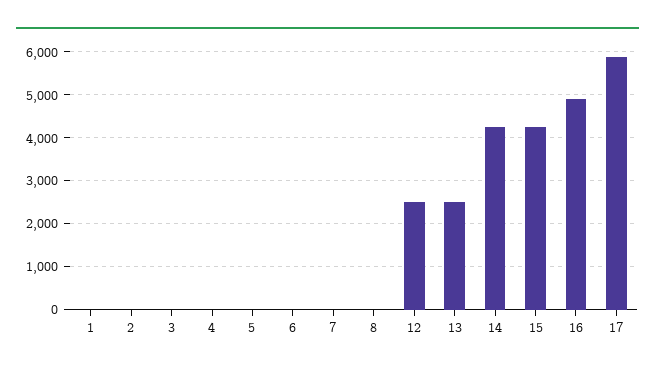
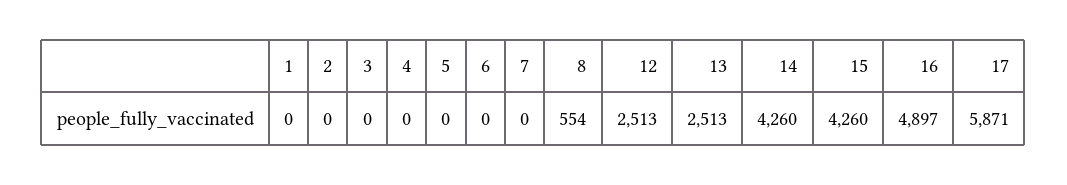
8: 0 -> 554

